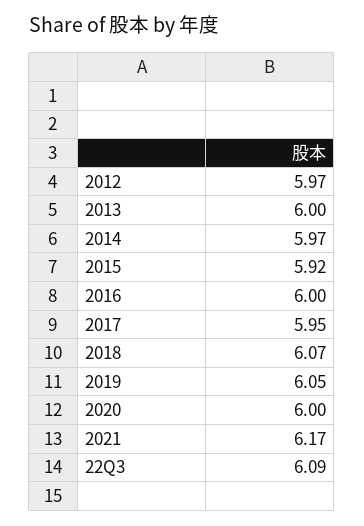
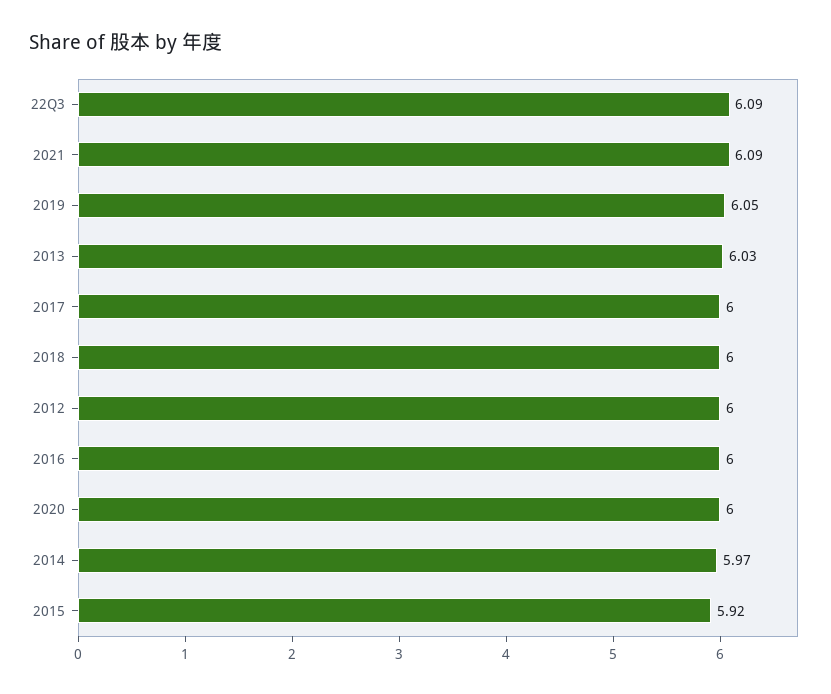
2012: 5.97 -> 6
2013: 6 -> 6.03
2017: 5.95 -> 6
2018: 6.07 -> 6
2021: 6.17 -> 6.09

